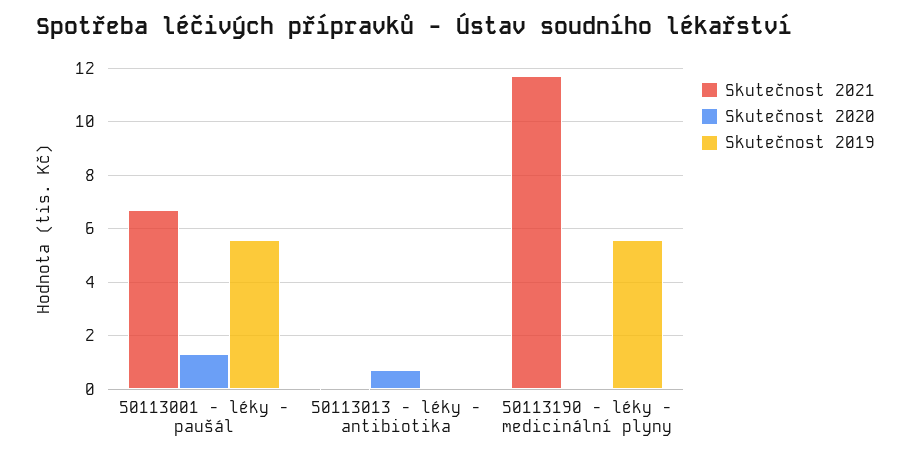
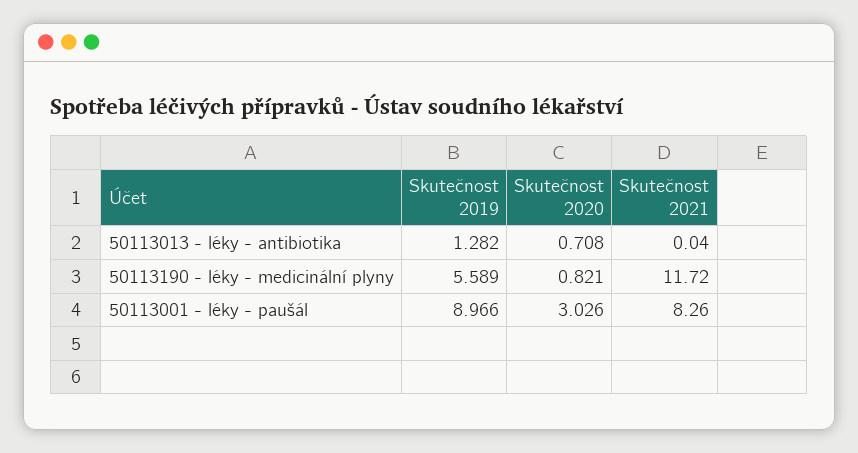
Skutečnost 2021, 50113001 - léky - paušál: 6.75 -> 8.26
Skutečnost 2020, 50113001 - léky - paušál: 1.25 -> 3.026
Skutečnost 2019, 50113001 - léky - paušál: 5.5 -> 8.966
Skutečnost 2019, 50113013 - léky - antibiotika: 0 -> 1.282
Skutečnost 2020, 50113190 - léky - medicinální plyny: 0 -> 0.821

